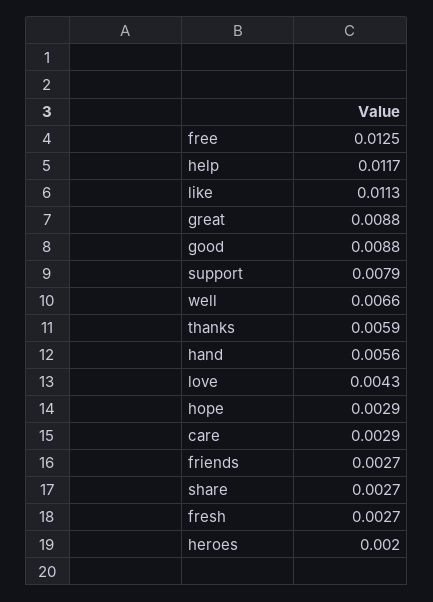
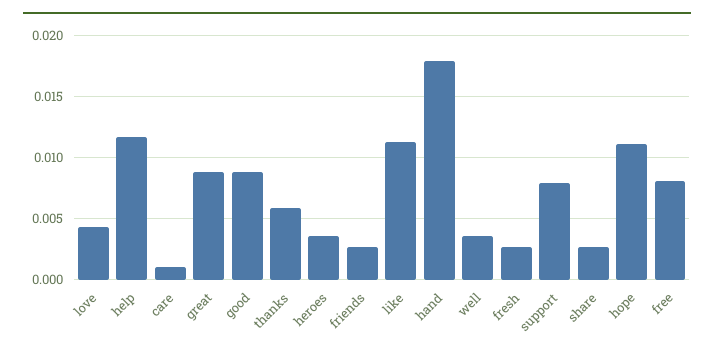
free: 0.0125 -> 0.008
well: 0.0066 -> 0.0035
hand: 0.0056 -> 0.018
hope: 0.0029 -> 0.011
care: 0.0029 -> 0.001
heroes: 0.002 -> 0.0035

